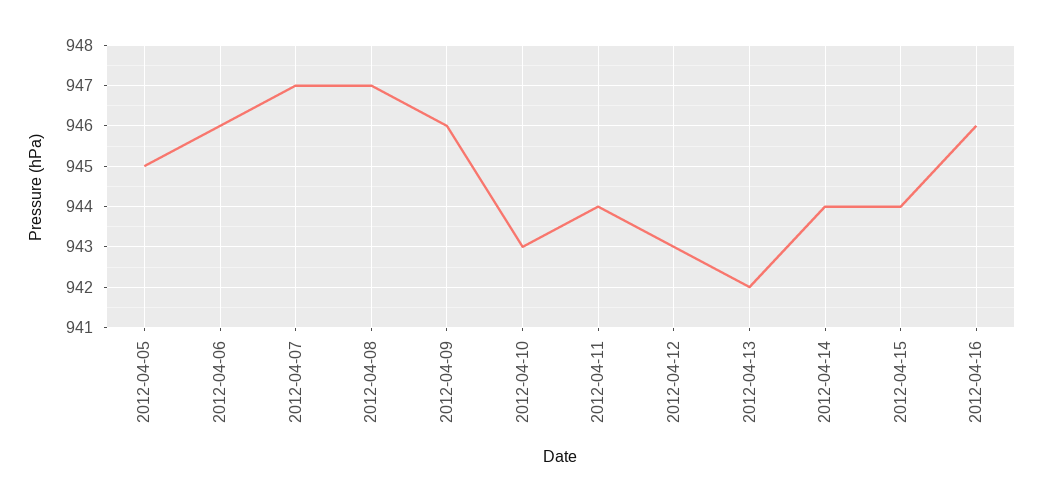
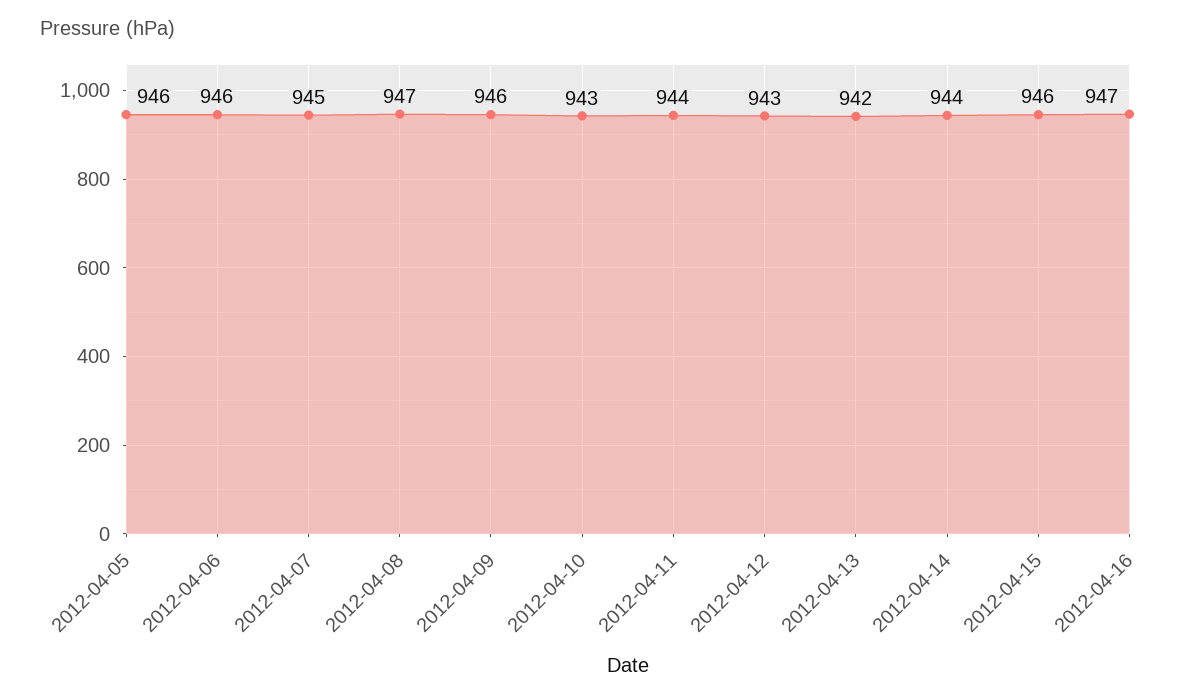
2012-04-05: 945 -> 946
2012-04-07: 947 -> 945
2012-04-15: 944 -> 946
2012-04-16: 946 -> 947

